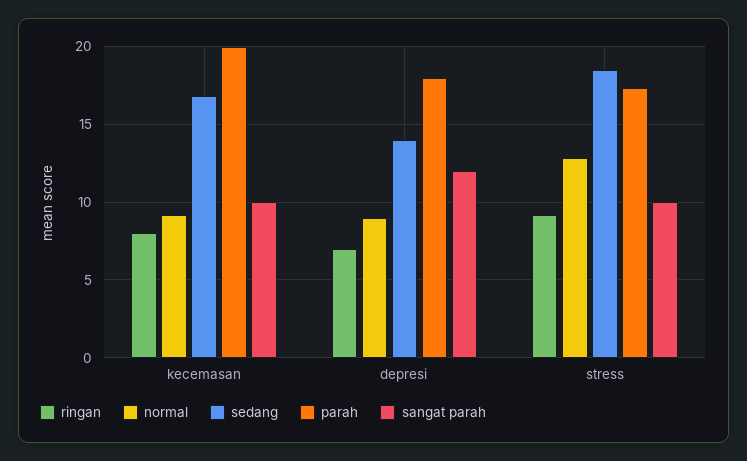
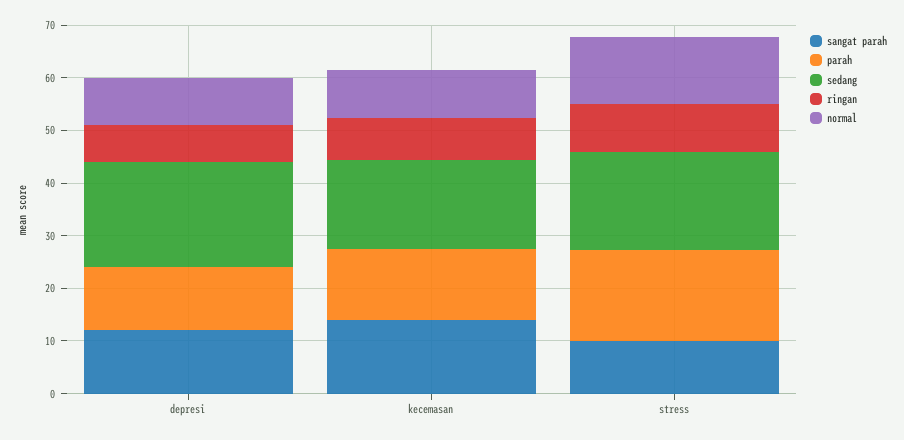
parah, kecemasan: 20 -> 14
sangat parah, kecemasan: 10 -> 14
sedang, depresi: 14 -> 20
parah, depresi: 18 -> 12

